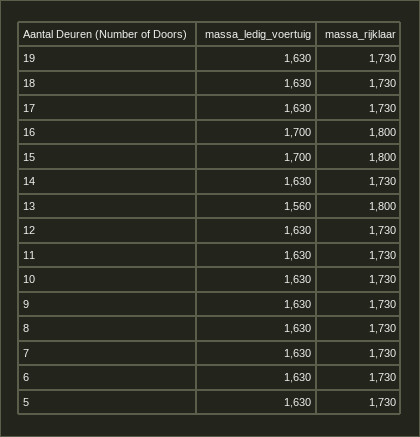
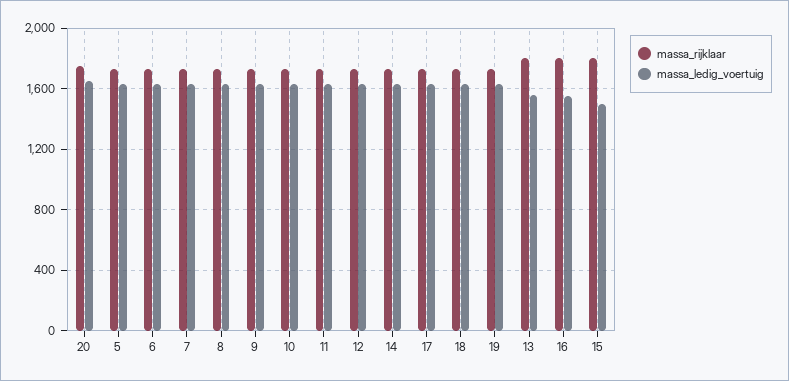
massa_ledig_voertuig, 16: 1700 -> 1550
massa_ledig_voertuig, 15: 1700 -> 1500
massa_rijklaar, 20: none -> 1750
massa_ledig_voertuig, 20: none -> 1650

